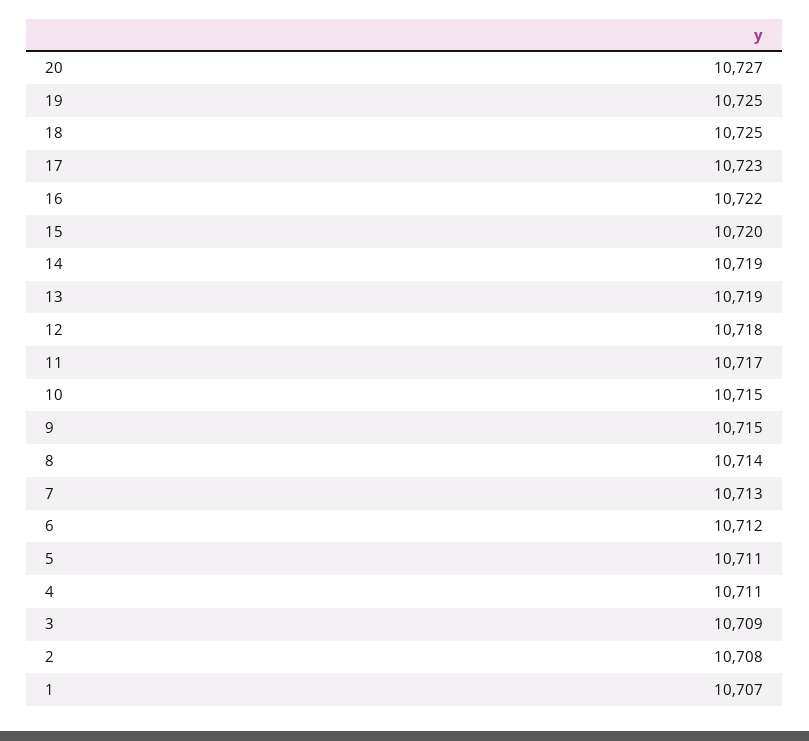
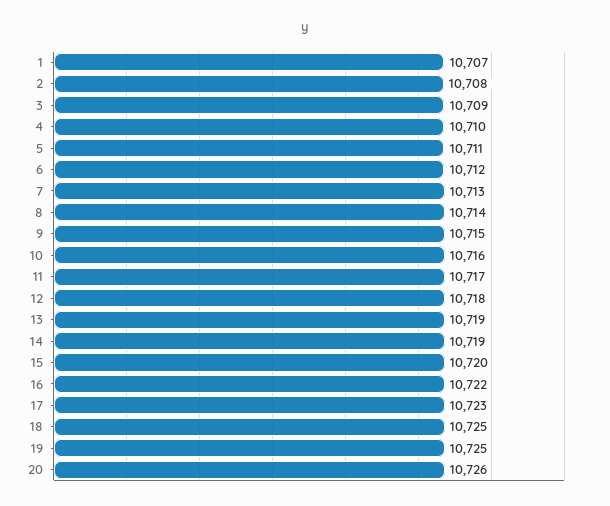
20: 10727 -> 10726
10: 10715 -> 10716
4: 10711 -> 10710

